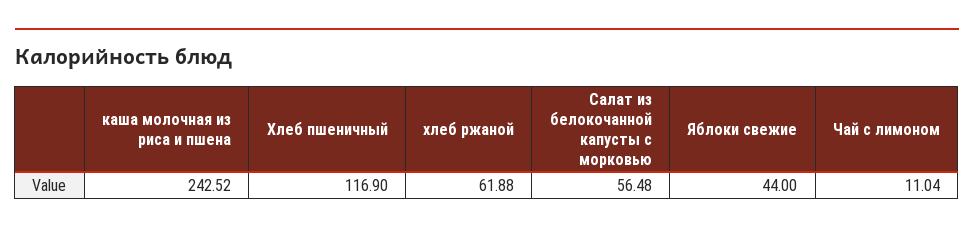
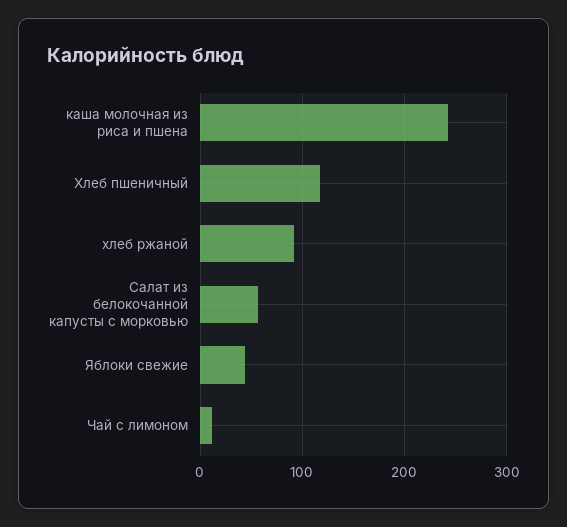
хлеб ржаной: 61.88 -> 90

